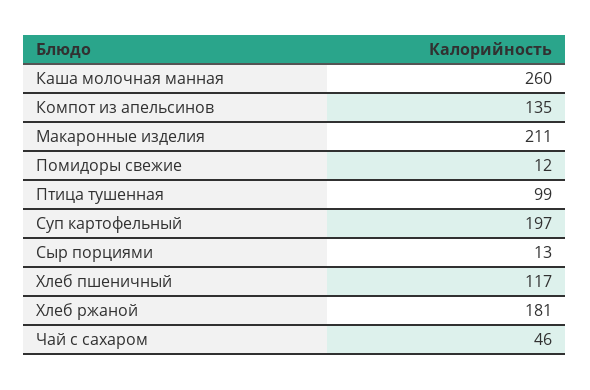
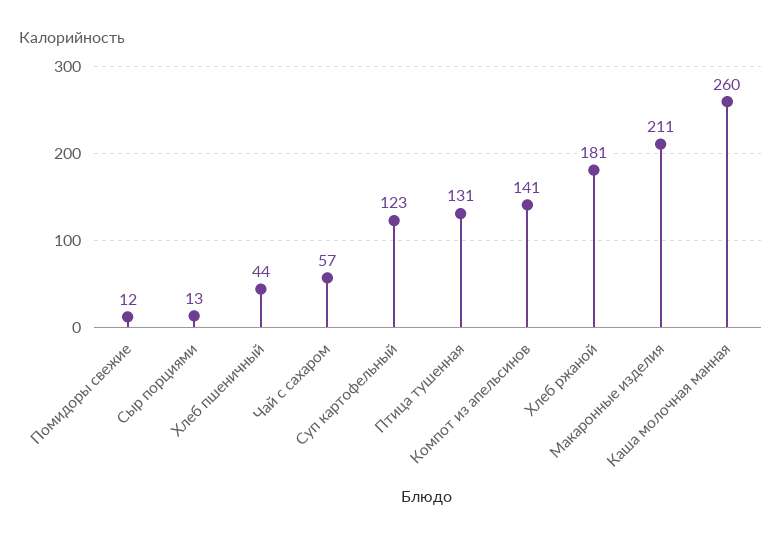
Компот из апельсинов: 135 -> 141
Птица тушенная: 99 -> 131
Суп картофельный: 197 -> 123
Хлеб пшеничный: 117 -> 44
Чай с сахаром: 46 -> 57

